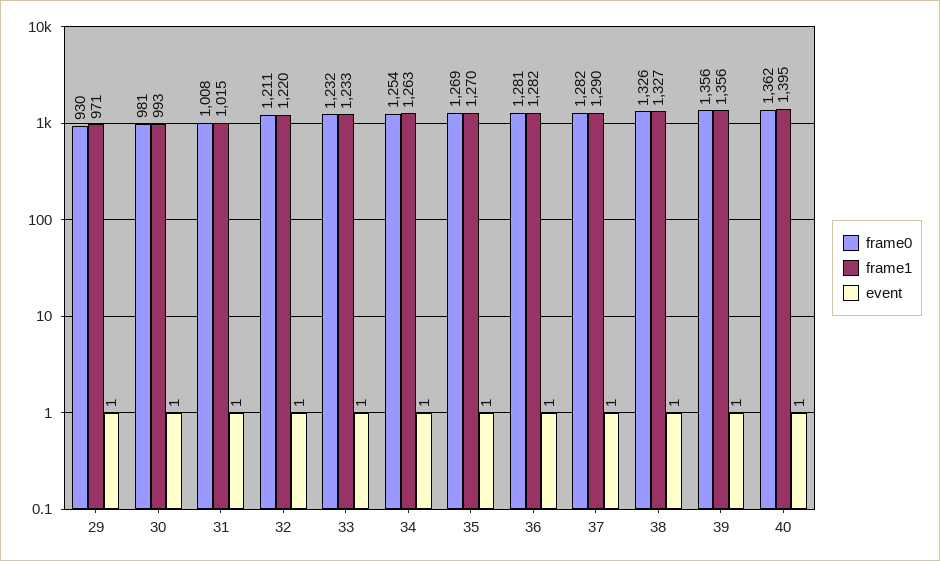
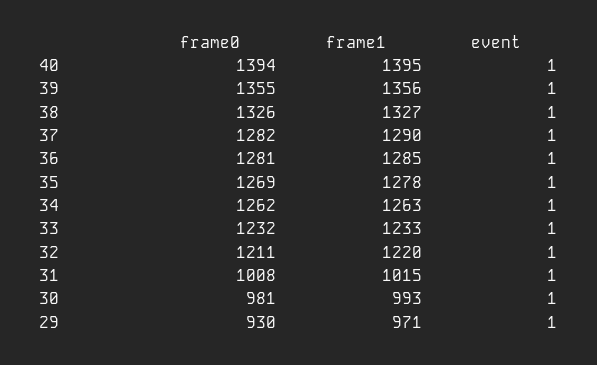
frame0, 34: 1254 -> 1262
frame1, 35: 1270 -> 1278
frame1, 36: 1282 -> 1285
frame0, 39: 1356 -> 1355
frame0, 40: 1362 -> 1394

